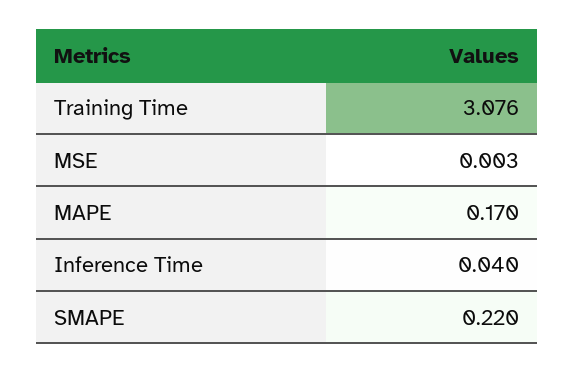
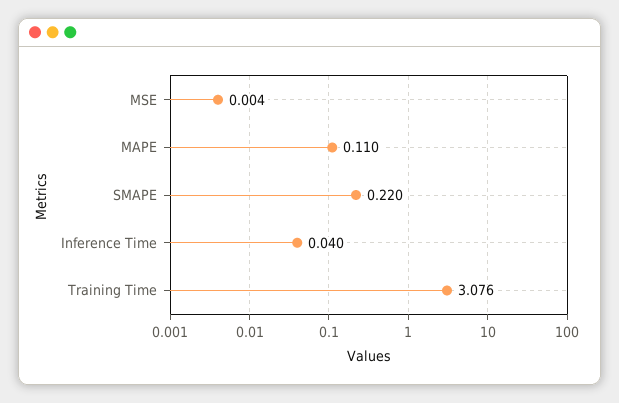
MSE: 0.003 -> 0.004
MAPE: 0.17 -> 0.11

